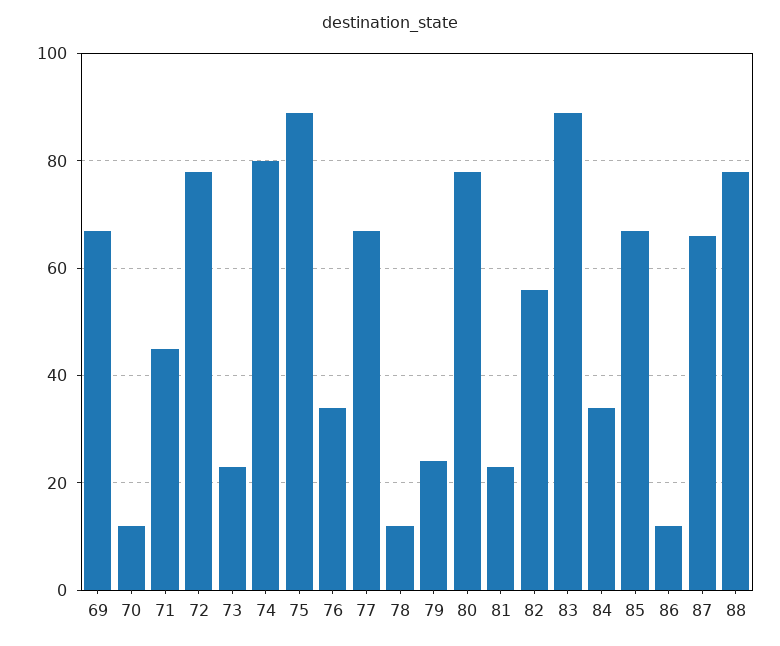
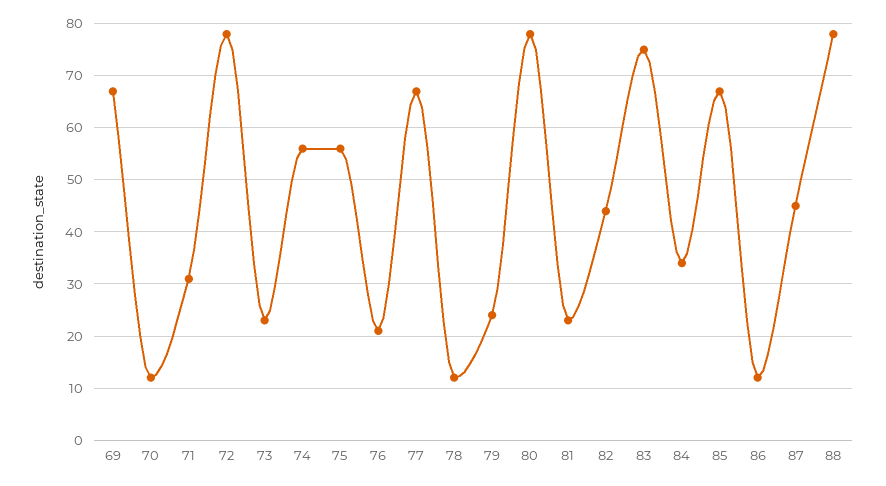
71: 45 -> 30
74: 80 -> 55
75: 90 -> 55
76: 35 -> 20
82: 55 -> 45
83: 90 -> 75
87: 65 -> 45

